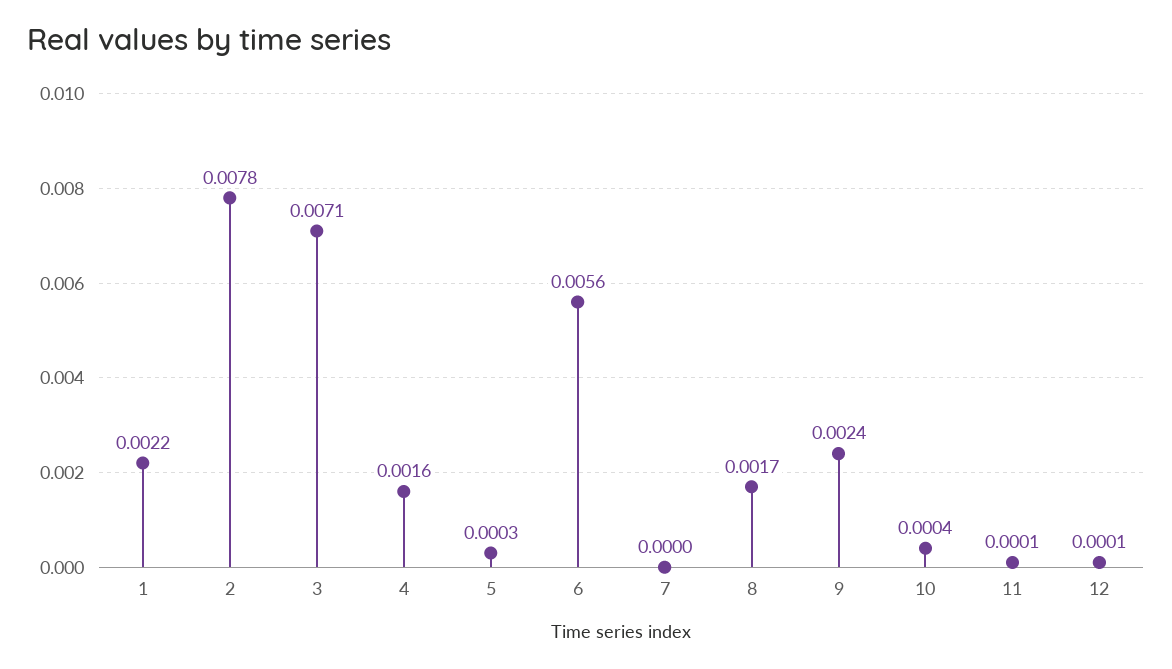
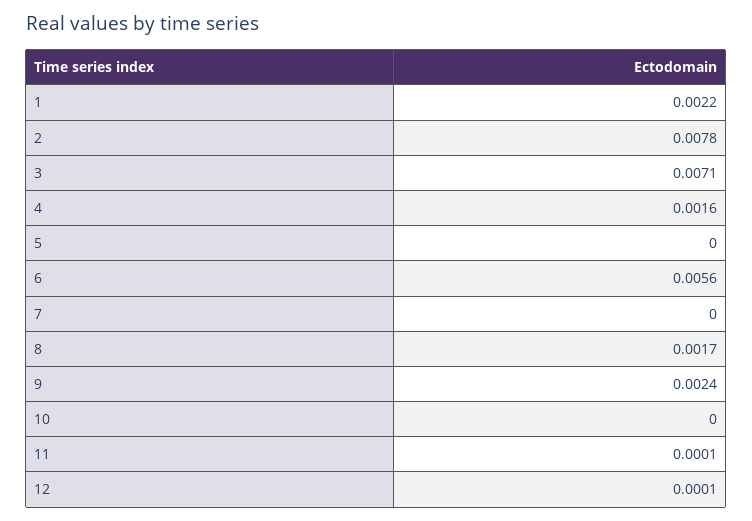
5: 0.0003 -> 0
10: 0.0004 -> 0

